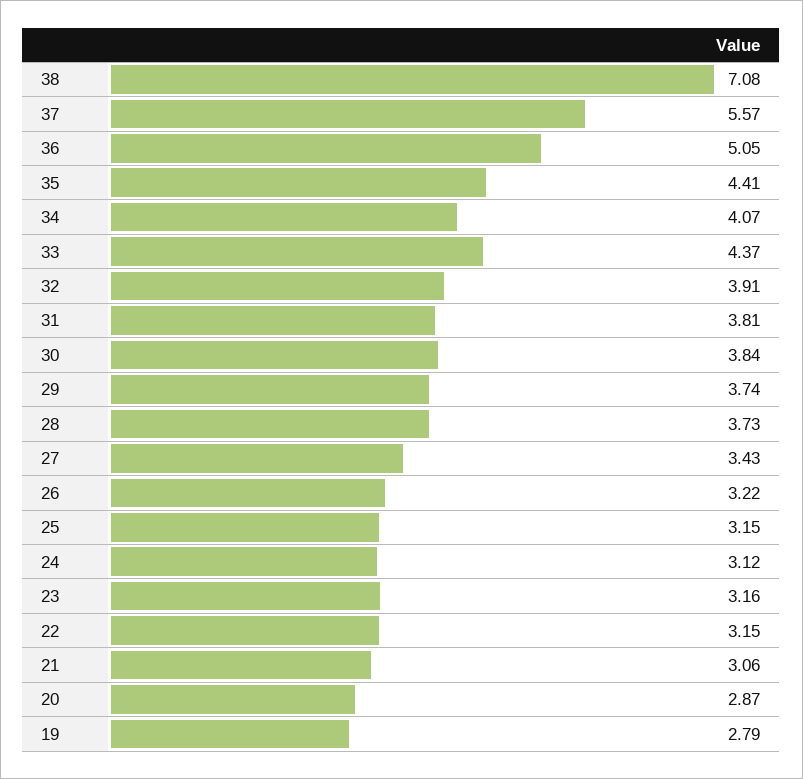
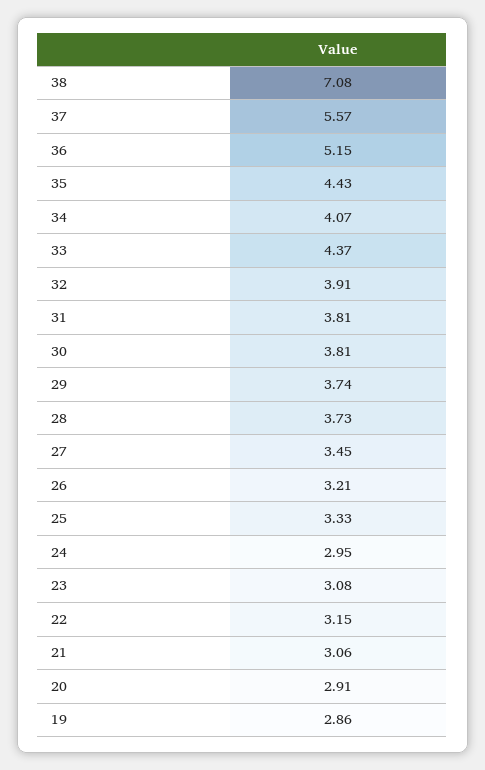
36: 5.05 -> 5.15
35: 4.41 -> 4.43
30: 3.84 -> 3.81
27: 3.43 -> 3.45
26: 3.22 -> 3.21
25: 3.15 -> 3.33
24: 3.12 -> 2.95
23: 3.16 -> 3.08
20: 2.87 -> 2.91
19: 2.79 -> 2.86

